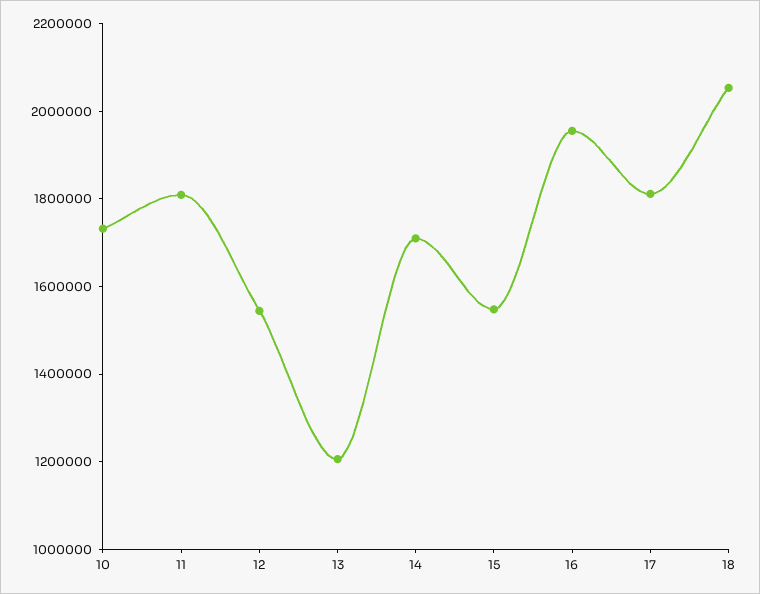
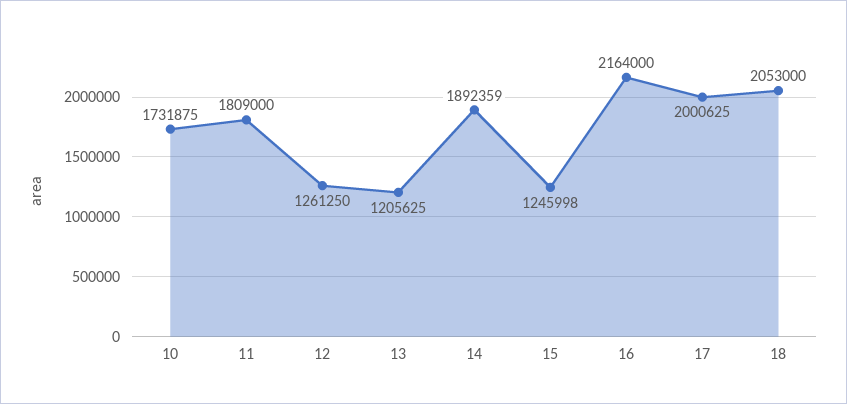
12: 1550000 -> 1261250
14: 1700000 -> 1892359
15: 1550000 -> 1245998
16: 1950000 -> 2164000
17: 1800000 -> 2000625

